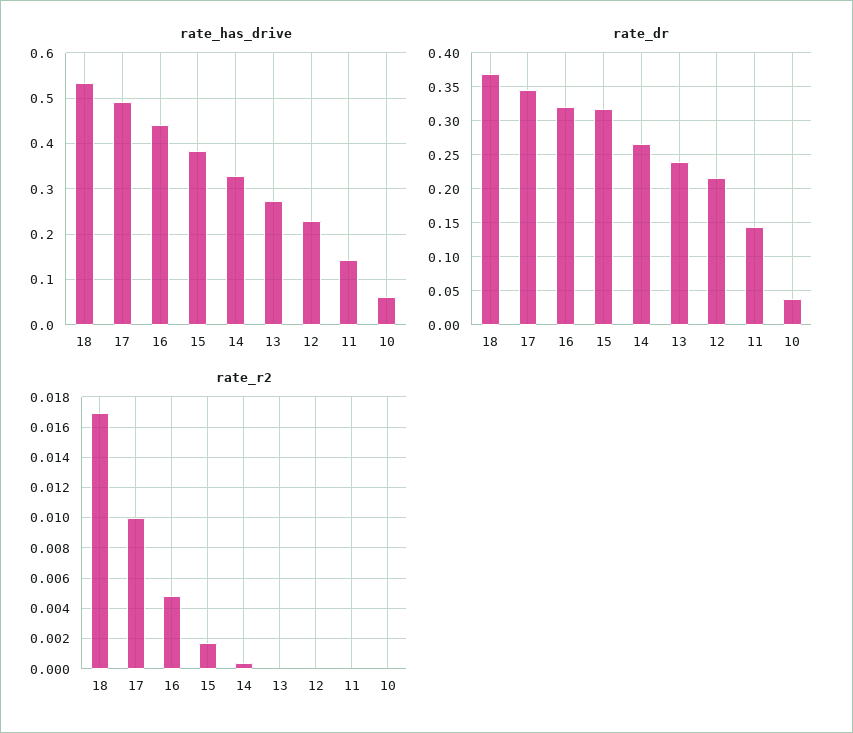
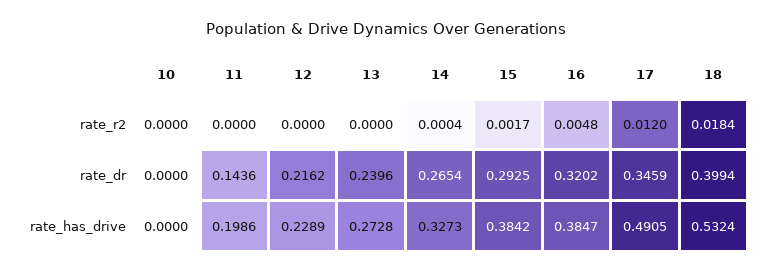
rate_has_drive, 16: 0.44 -> 0.3847
rate_has_drive, 11: 0.14 -> 0.1986
rate_has_drive, 10: 0.06 -> 0
rate_dr, 18: 0.37 -> 0.3994
rate_dr, 15: 0.32 -> 0.2925
rate_dr, 10: 0.04 -> 0
rate_r2, 18: 0.017 -> 0.0184
rate_r2, 17: 0.01 -> 0.012

